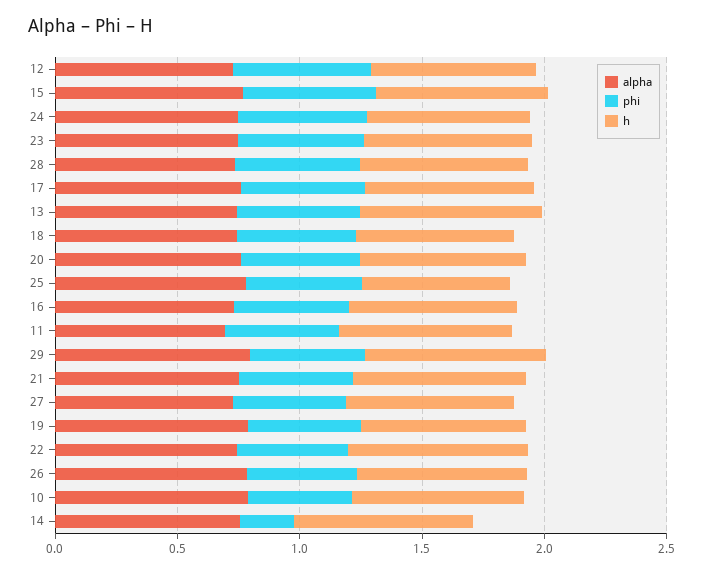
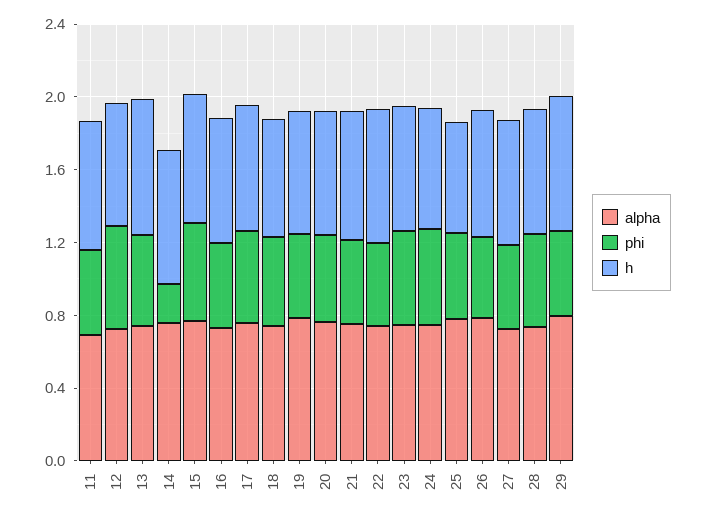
alpha, 10: 0.8 -> none
phi, 10: 0.4 -> none
h, 10: 0.7 -> none

